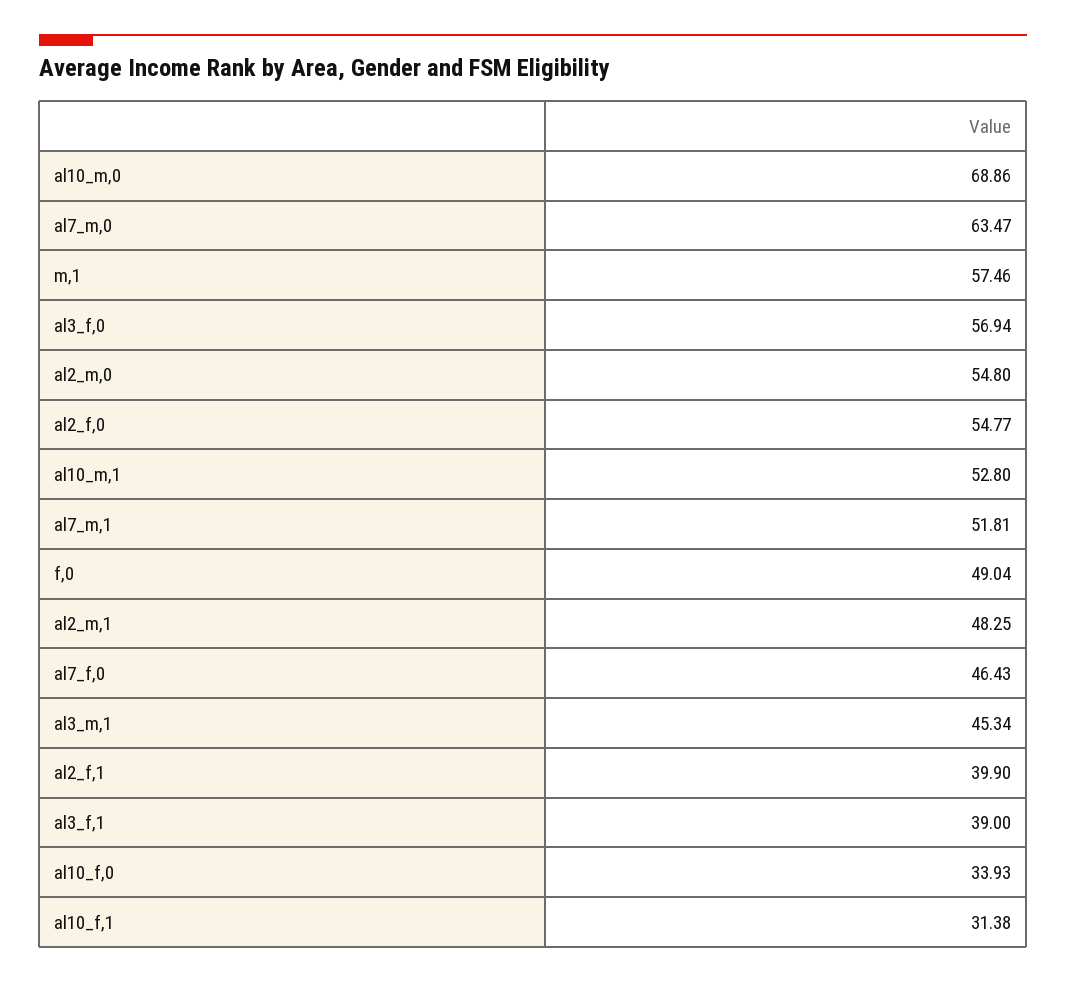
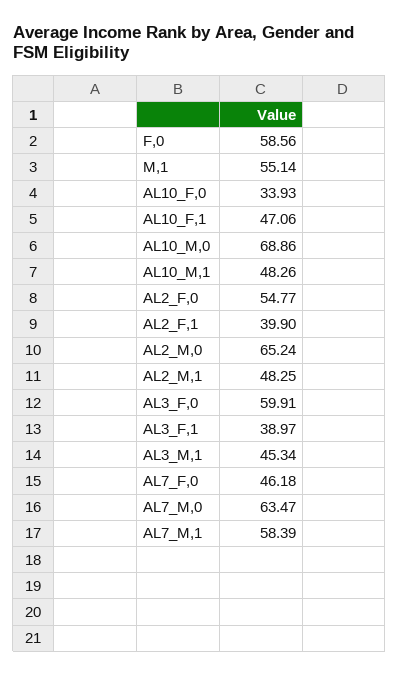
m,1: 57.46 -> 55.14
al3_f,0: 56.94 -> 59.91
al2_m,0: 54.8 -> 65.24
al10_m,1: 52.8 -> 48.26
al7_m,1: 51.81 -> 58.39
f,0: 49.04 -> 58.56
al7_f,0: 46.43 -> 46.18
al3_f,1: 39 -> 38.97
al10_f,1: 31.38 -> 47.06

